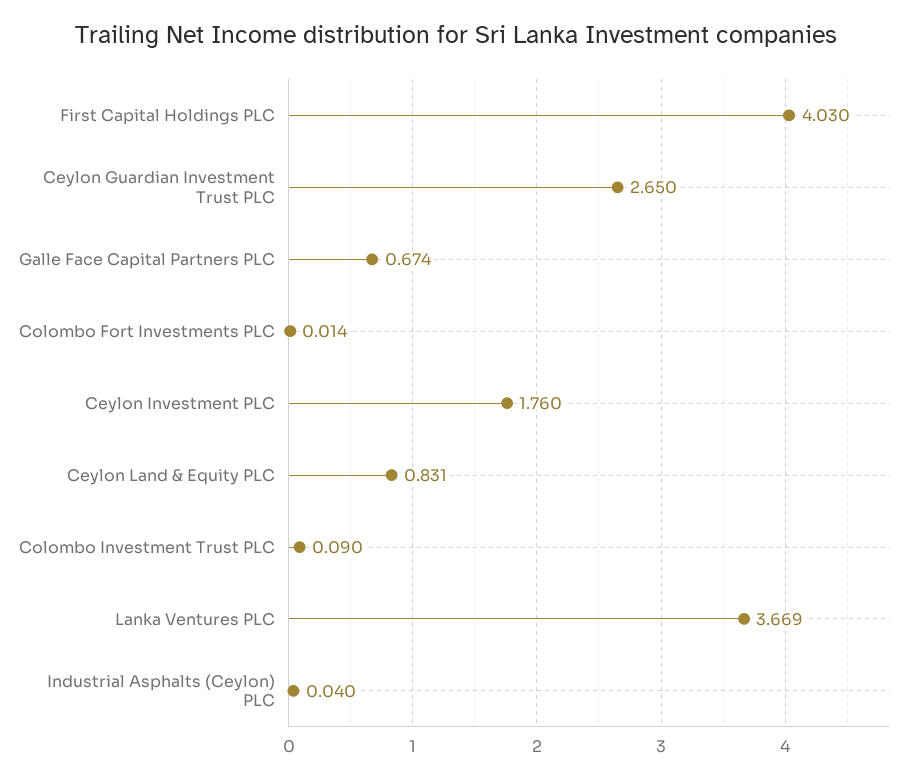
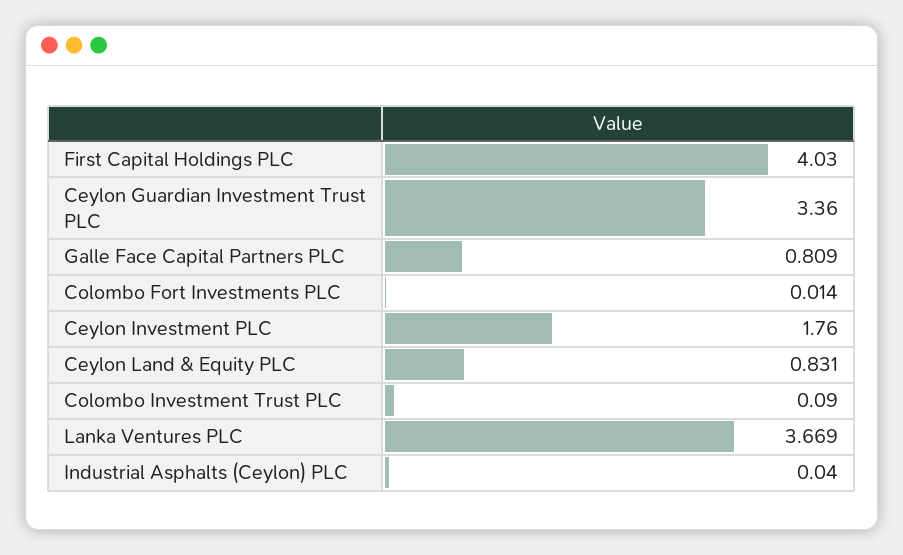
Ceylon Guardian Investment Trust PLC: 2.65 -> 3.36
Galle Face Capital Partners PLC: 0.674 -> 0.809

